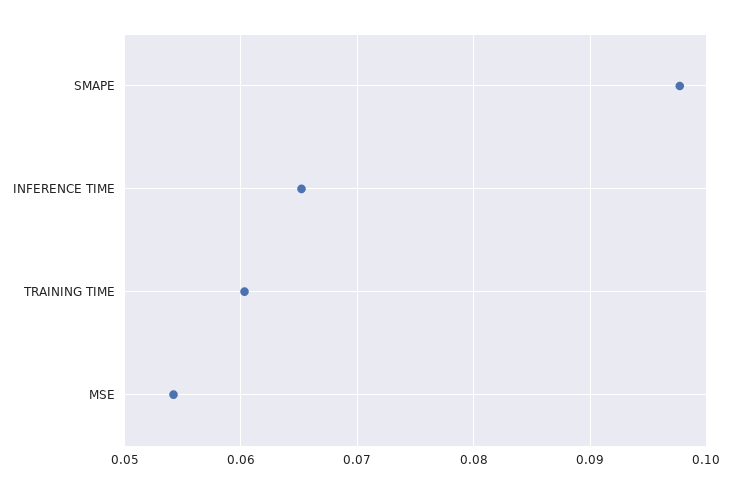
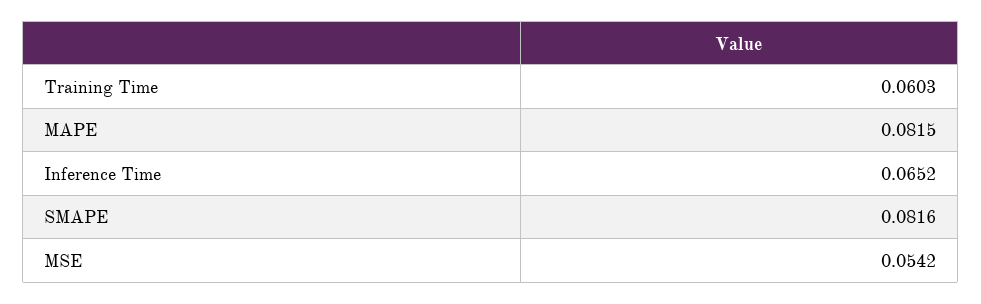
SMAPE: 0.098 -> 0.0816
MAPE: none -> 0.0815

